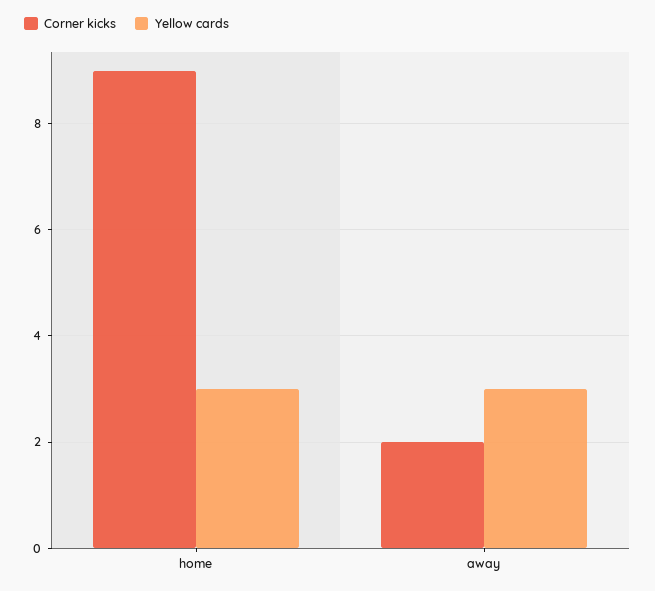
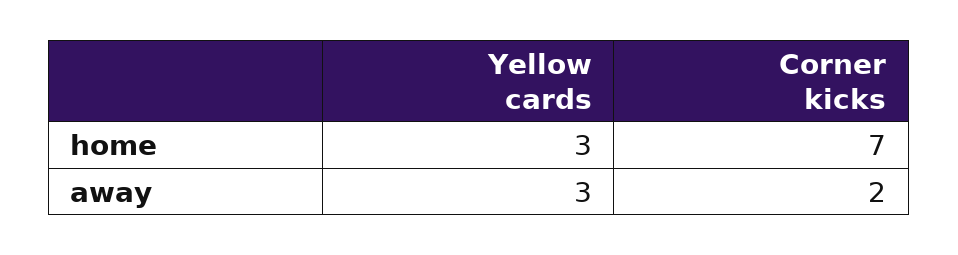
Corner kicks, home: 9 -> 7

